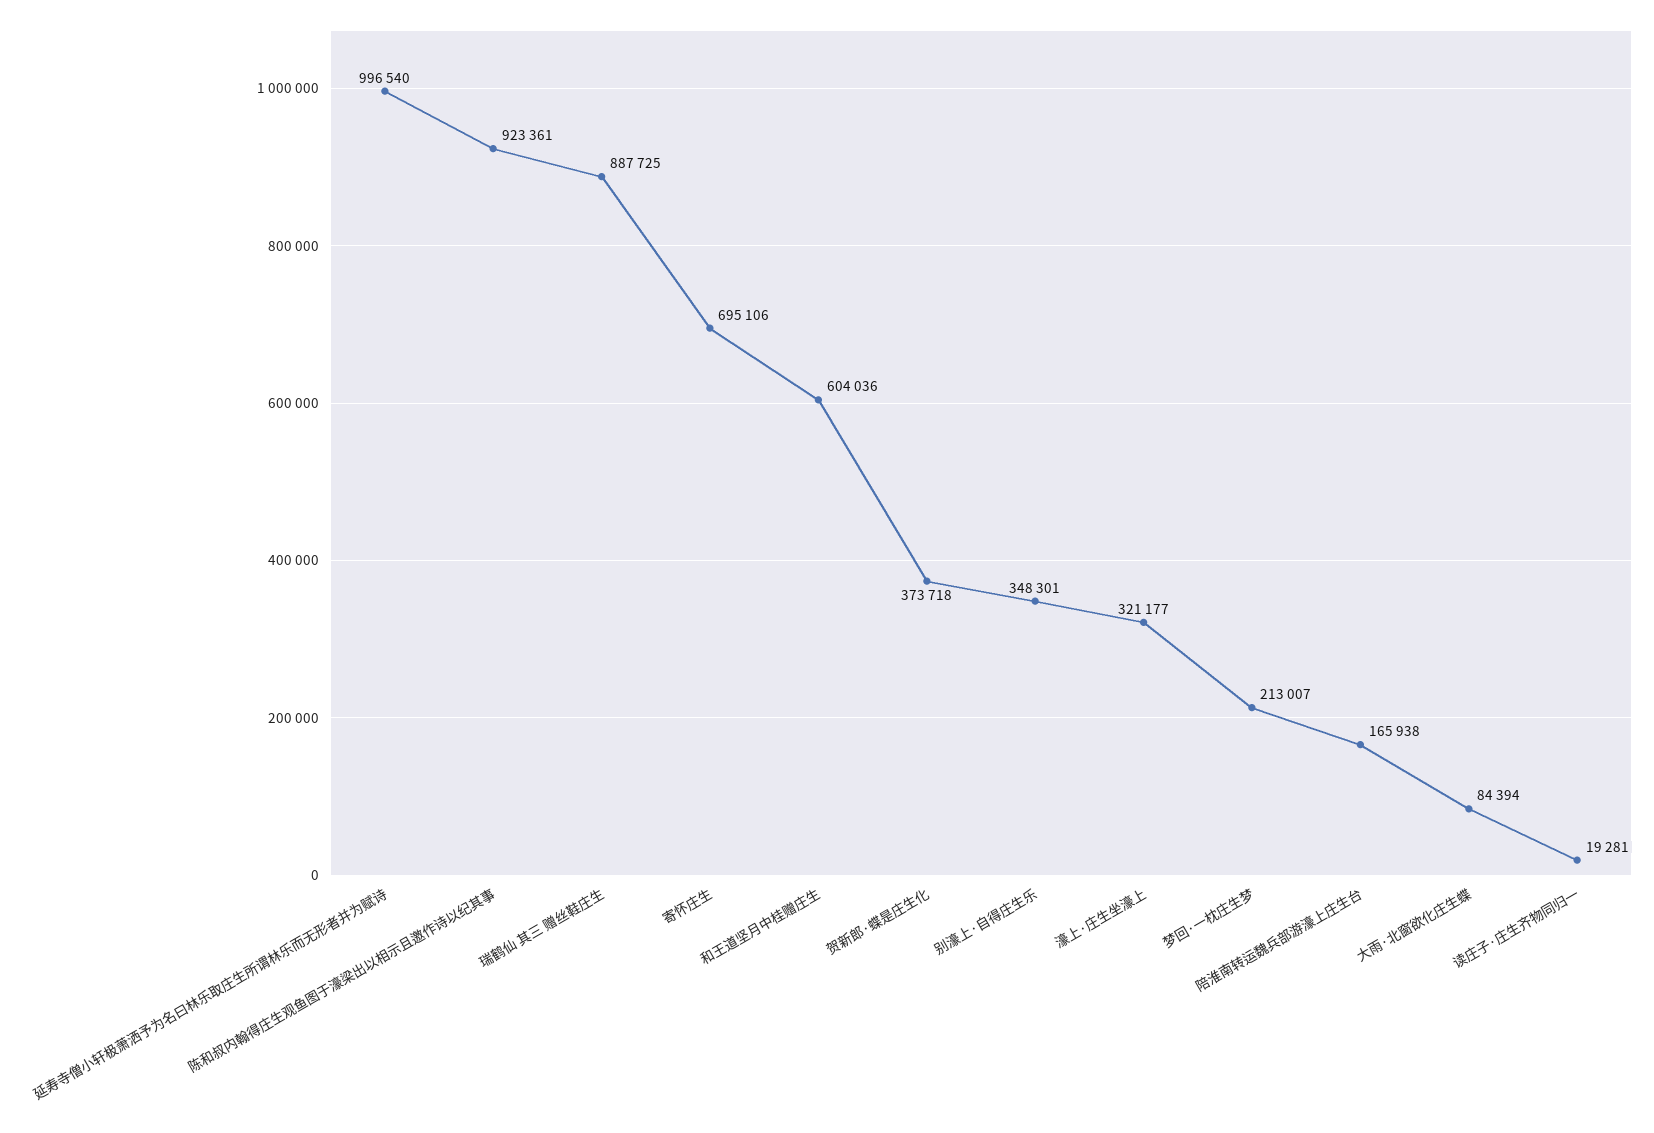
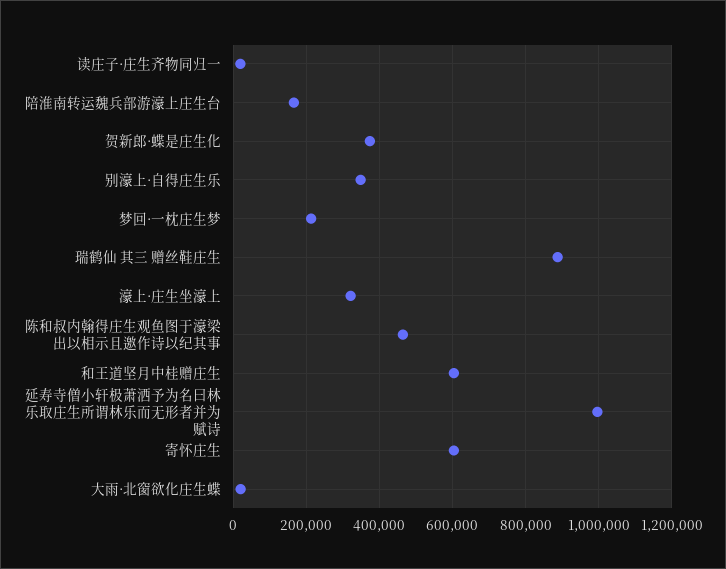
陈和叔内翰得庄生观鱼图于濠梁出以相示且邀作诗以纪其事: 923361 -> 460000
寄怀庄生: 695106 -> 600000
大雨·北窗欲化庄生蝶: 84394 -> 20000

